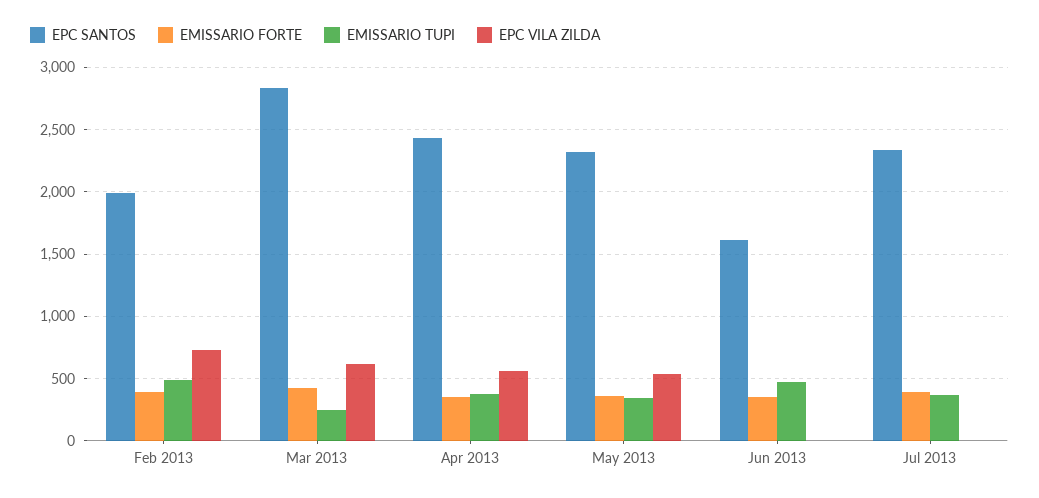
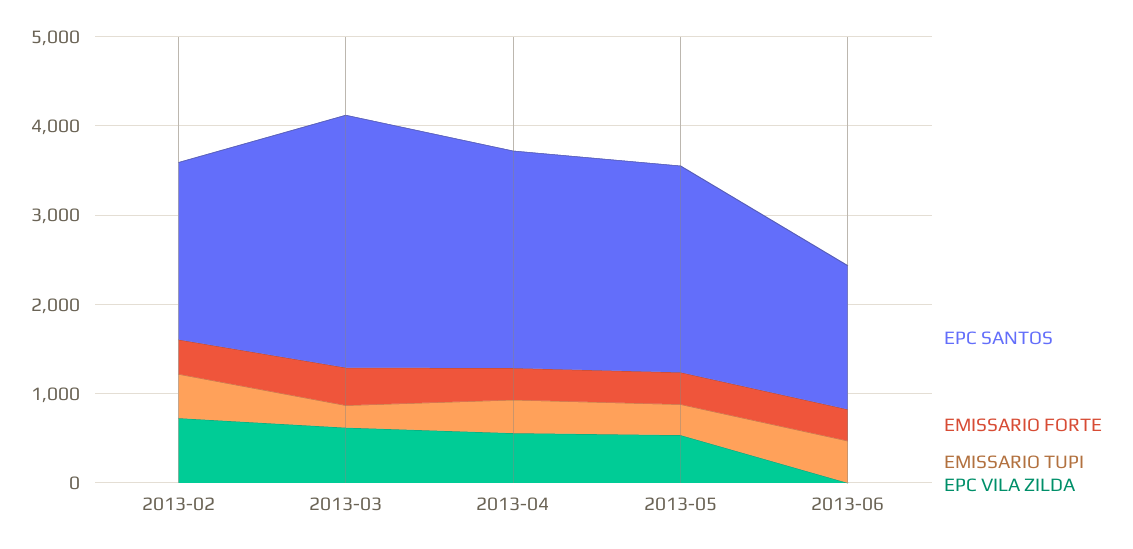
EPC SANTOS, Jul 2013: 2350 -> none
EMISSARIO FORTE, Jul 2013: 400 -> none
EMISSARIO TUPI, Jul 2013: 350 -> none
EPC VILA ZILDA, Jul 2013: 0 -> none

